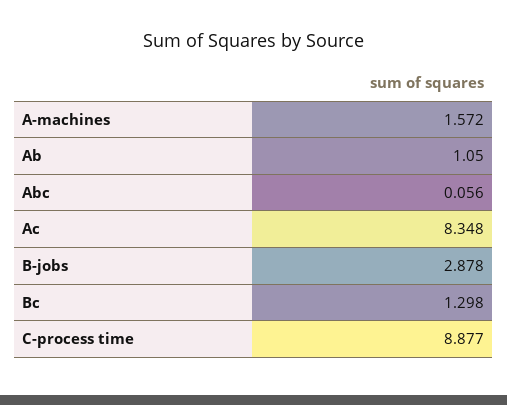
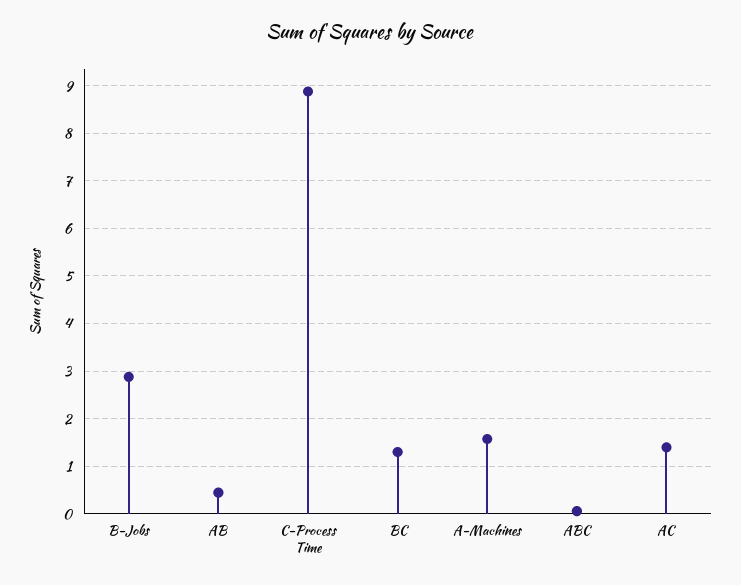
Ab: 1.05 -> 0.4
Ac: 8.348 -> 1.4

